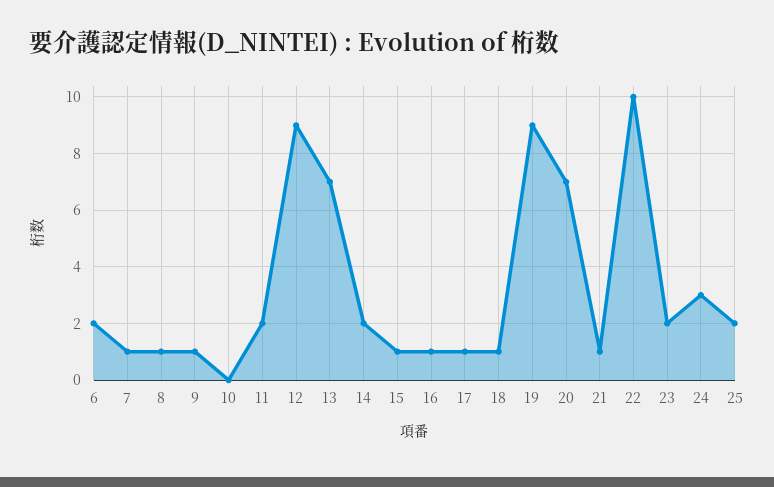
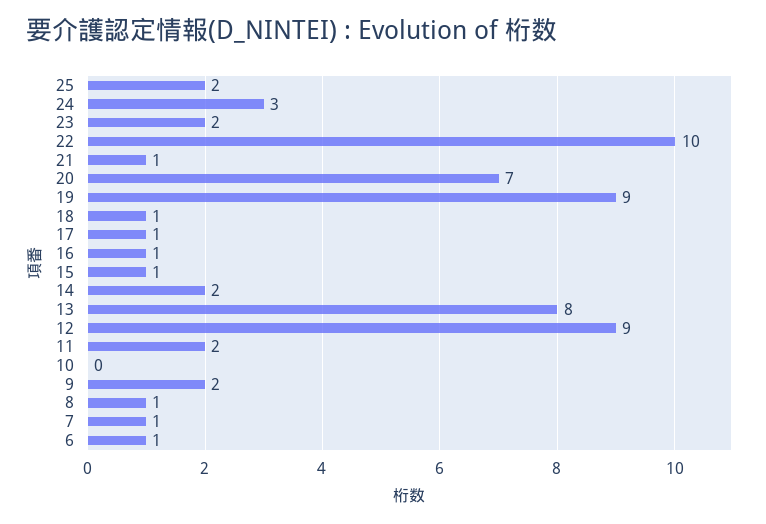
6: 2 -> 1
9: 1 -> 2
13: 7 -> 8

